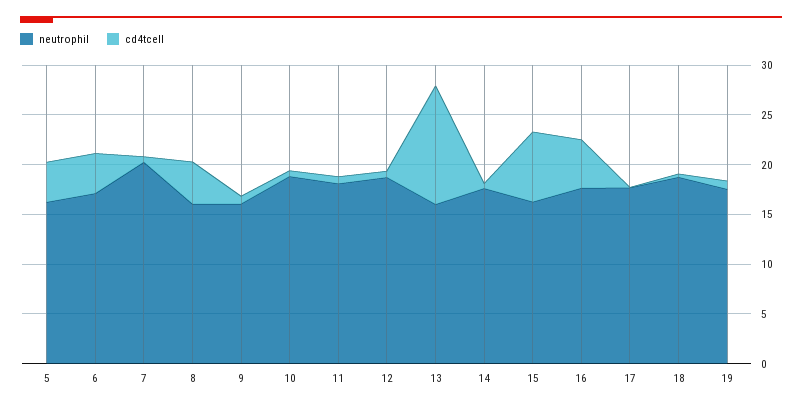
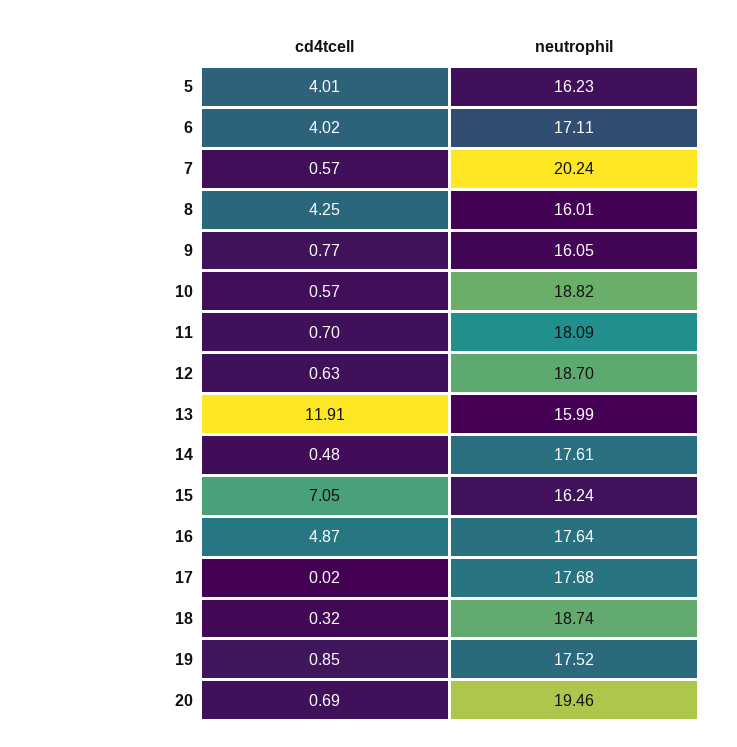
cd4tcell, 20: none -> 0.69
neutrophil, 20: none -> 19.46

